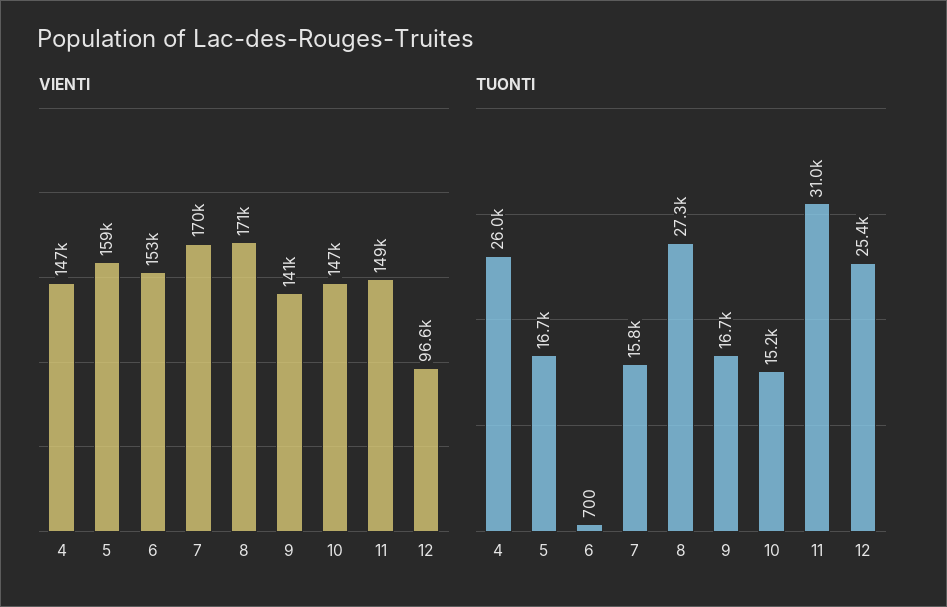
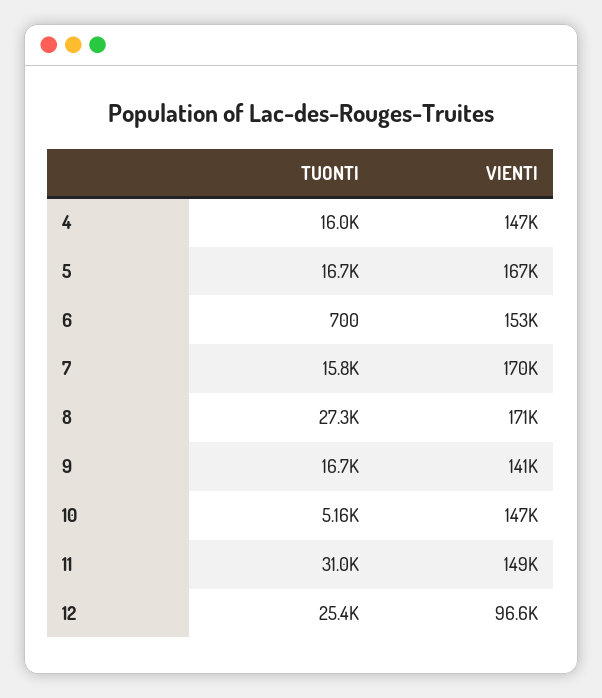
VIENTI, 5: 159000 -> 167000
TUONTI, 4: 26000 -> 16000
TUONTI, 10: 15200 -> 5160

